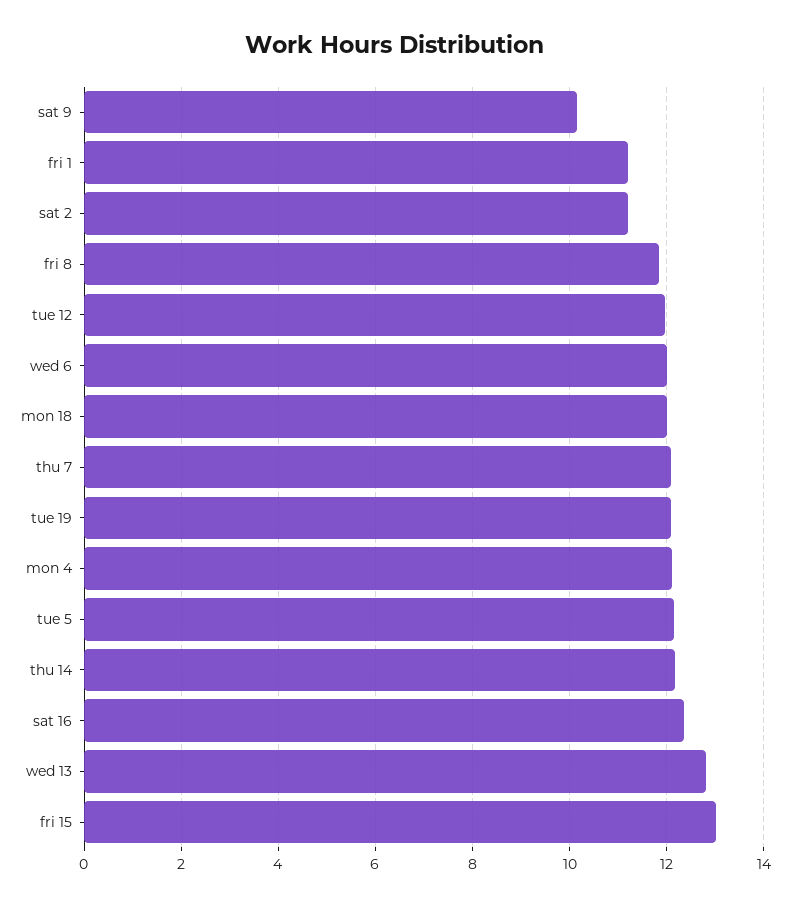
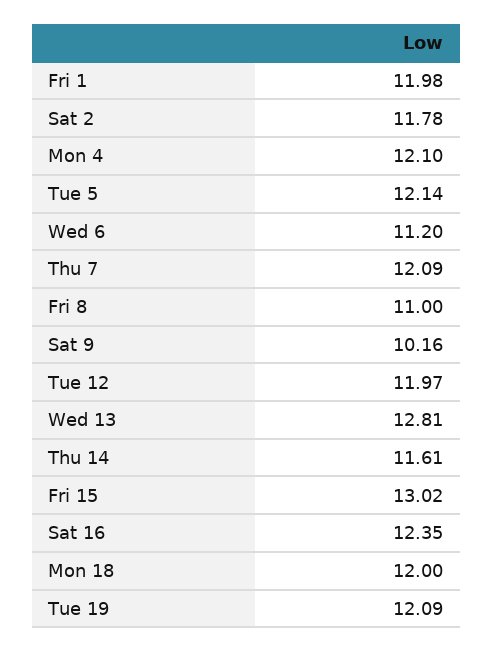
fri 1: 11.2 -> 11.98
sat 2: 11.2 -> 11.78
fri 8: 11.8 -> 11
wed 6: 12 -> 11.2
thu 14: 12.2 -> 11.61

